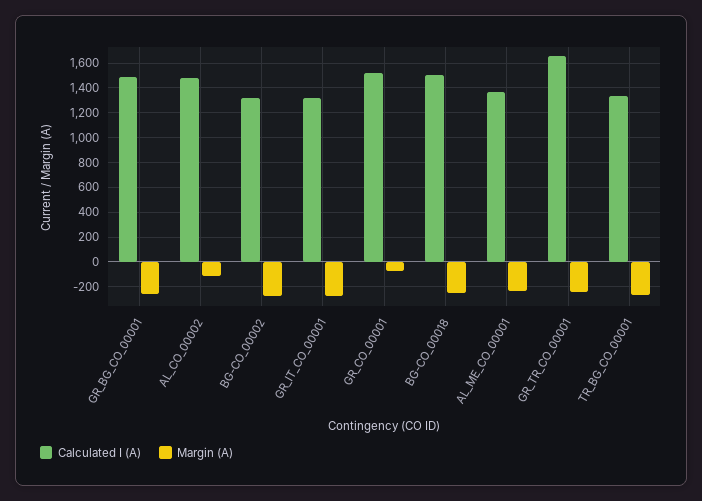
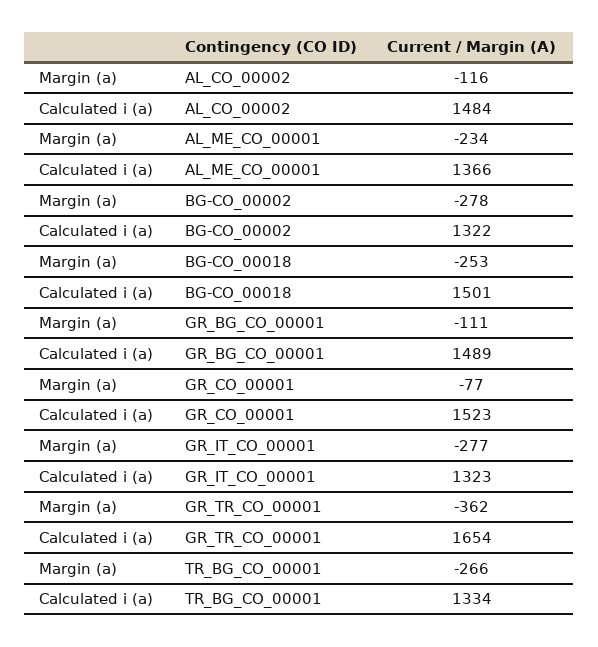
Margin (A), GR_BG_CO_00001: -250 -> -111
Margin (A), GR_TR_CO_00001: -250 -> -362

